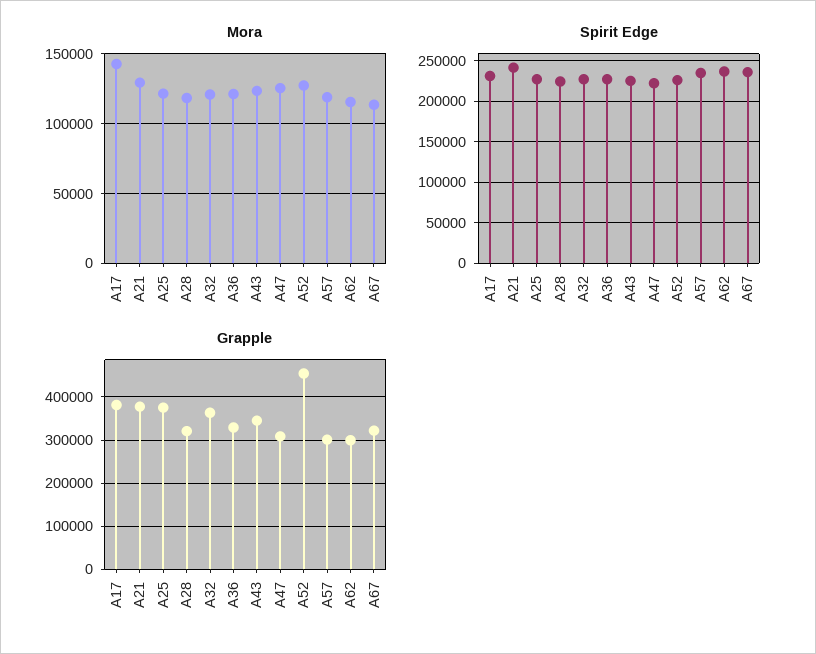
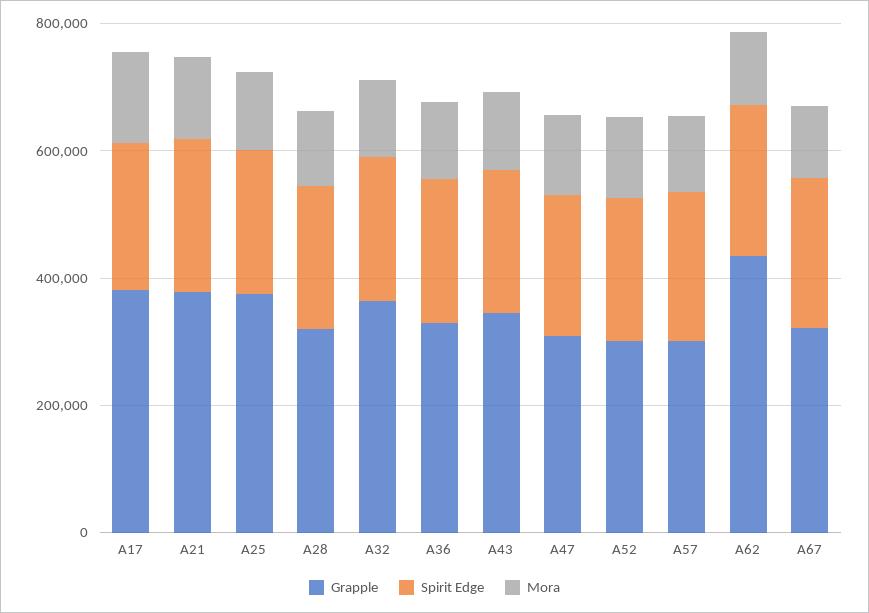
Grapple, A52: 460000 -> 300000
Grapple, A62: 300000 -> 450000

